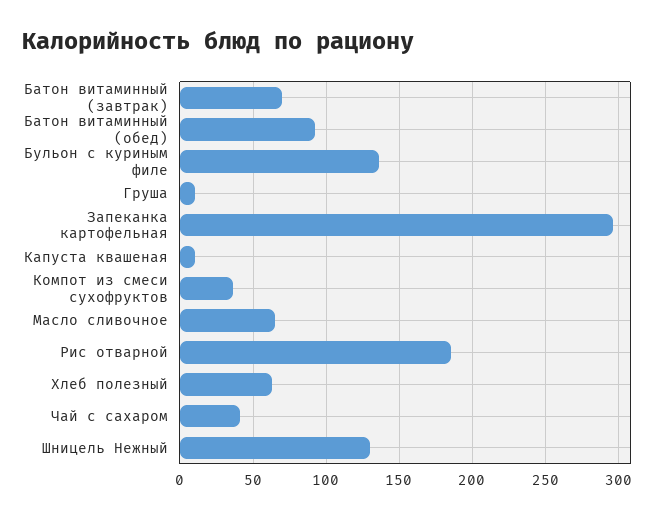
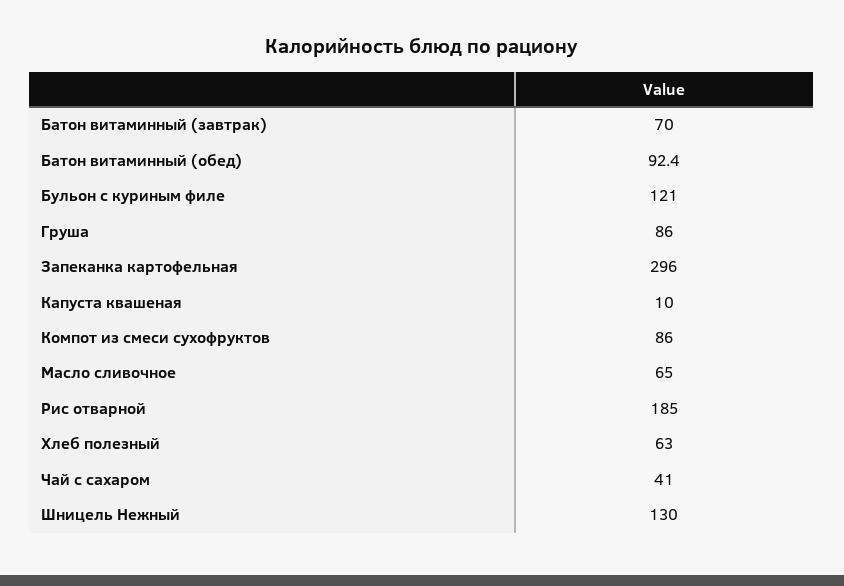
Бульон с куриным филе: 135 -> 121
Груша: 10 -> 86
Компот из смеси сухофруктов: 35 -> 86

